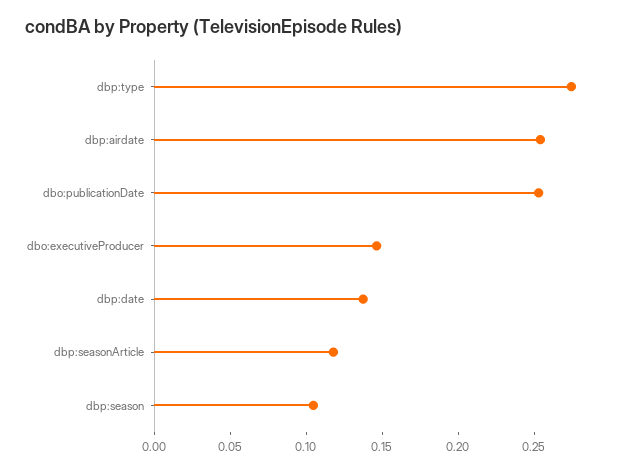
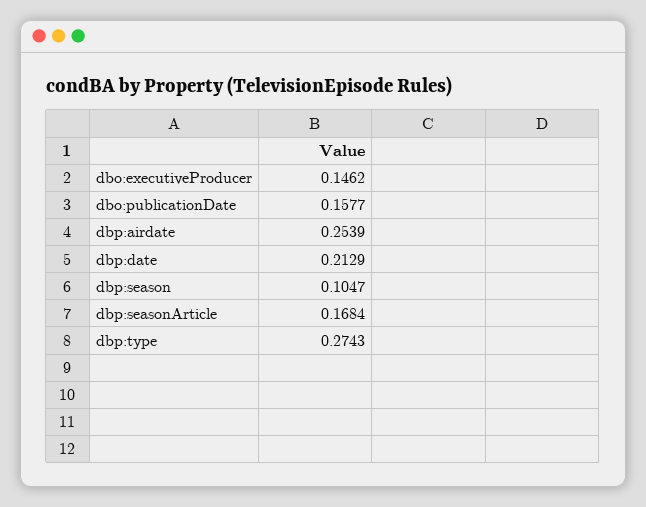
dbo:publicationDate: 0.25 -> 0.1577
dbp:date: 0.14 -> 0.2129
dbp:seasonArticle: 0.12 -> 0.1684

